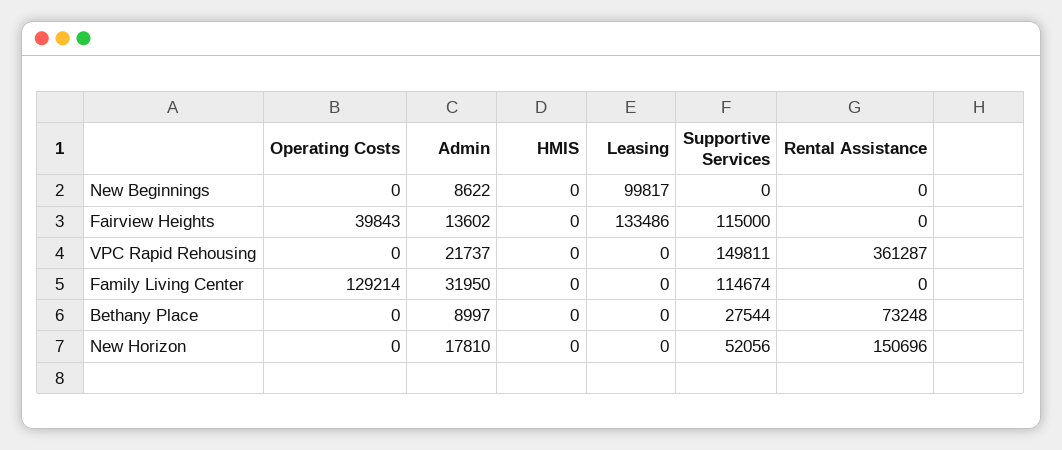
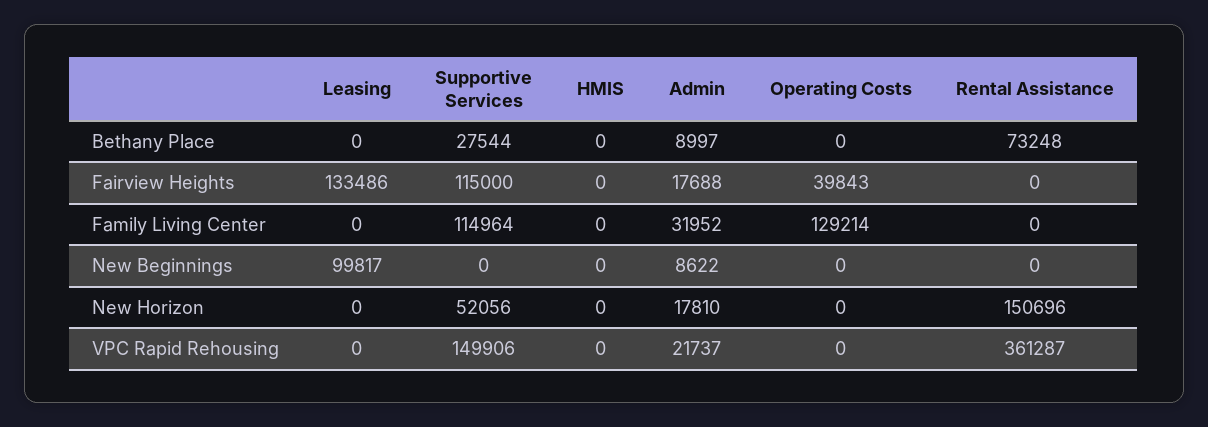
Admin, Fairview Heights: 13602 -> 17688
Supportive Services, VPC Rapid Rehousing: 149811 -> 149906
Admin, Family Living Center: 31950 -> 31952
Supportive Services, Family Living Center: 114674 -> 114964

